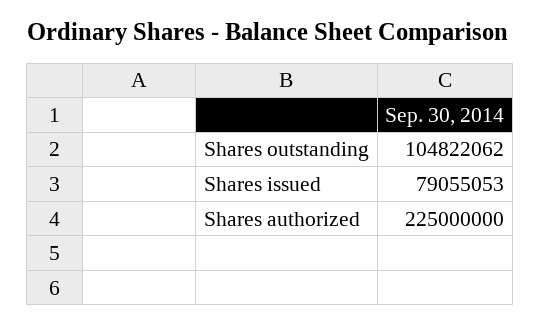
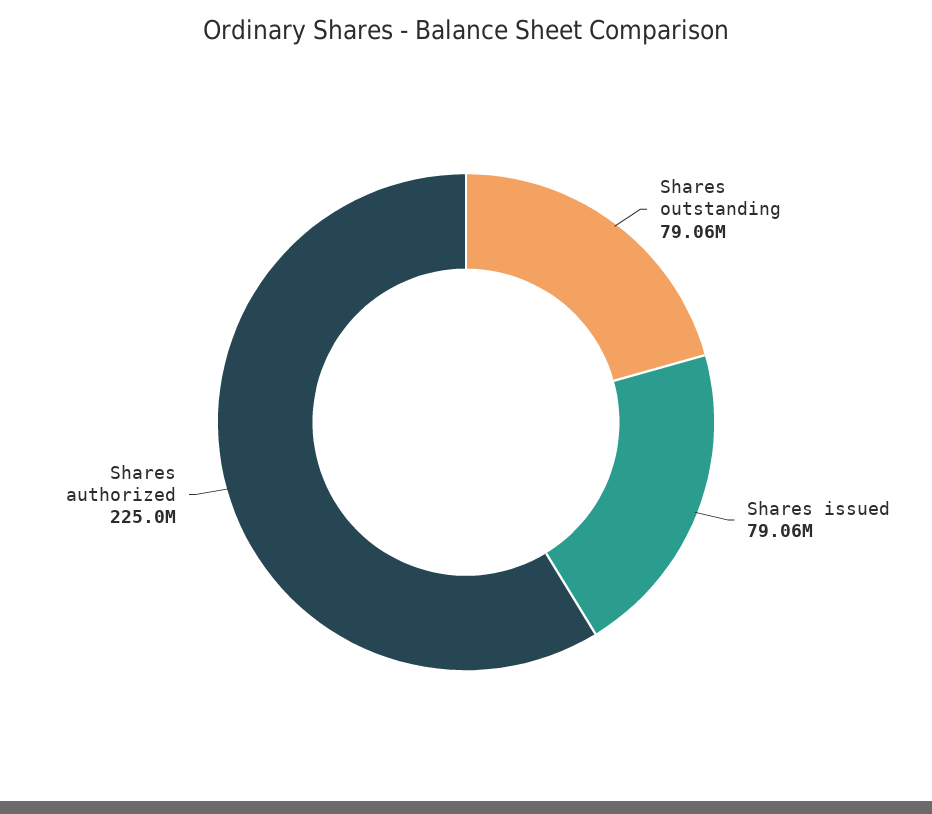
Shares outstanding: 104822062 -> 79060000

